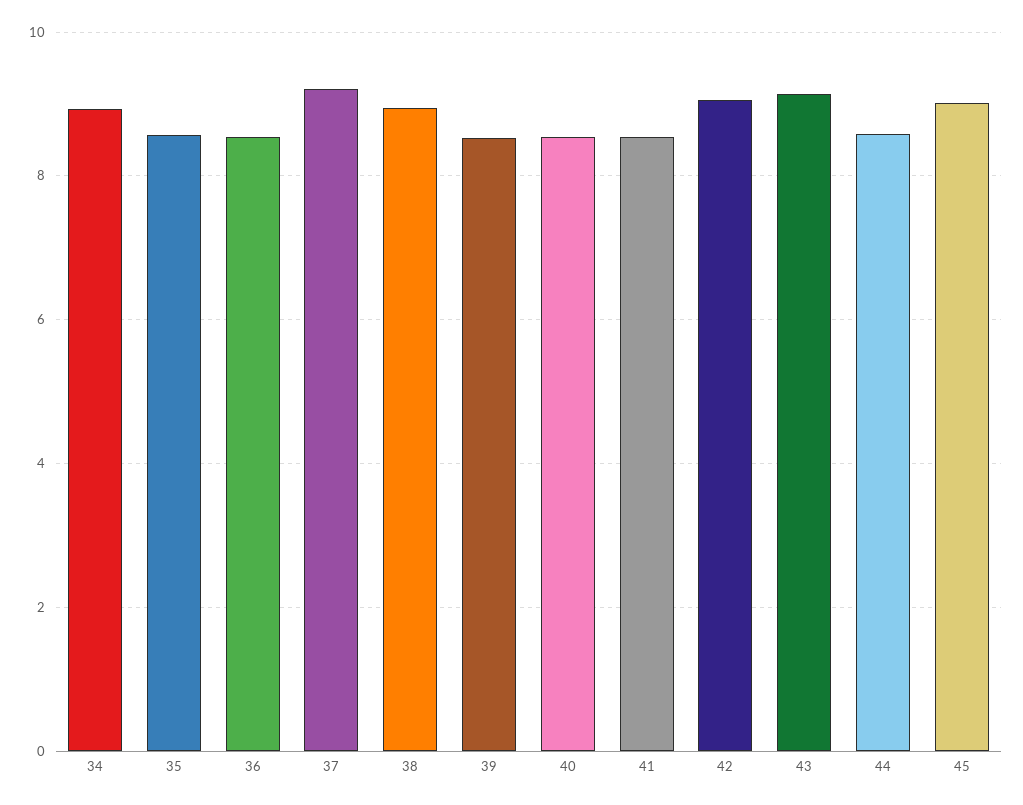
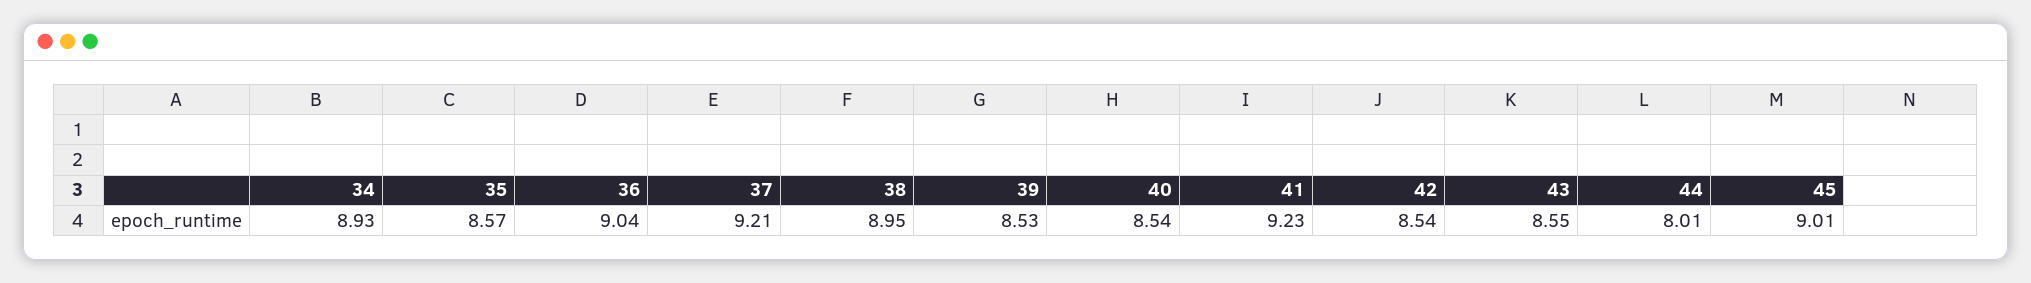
36: 8.6 -> 9.04
41: 8.6 -> 9.23
42: 9 -> 8.54
43: 9.2 -> 8.55
44: 8.6 -> 8.01

